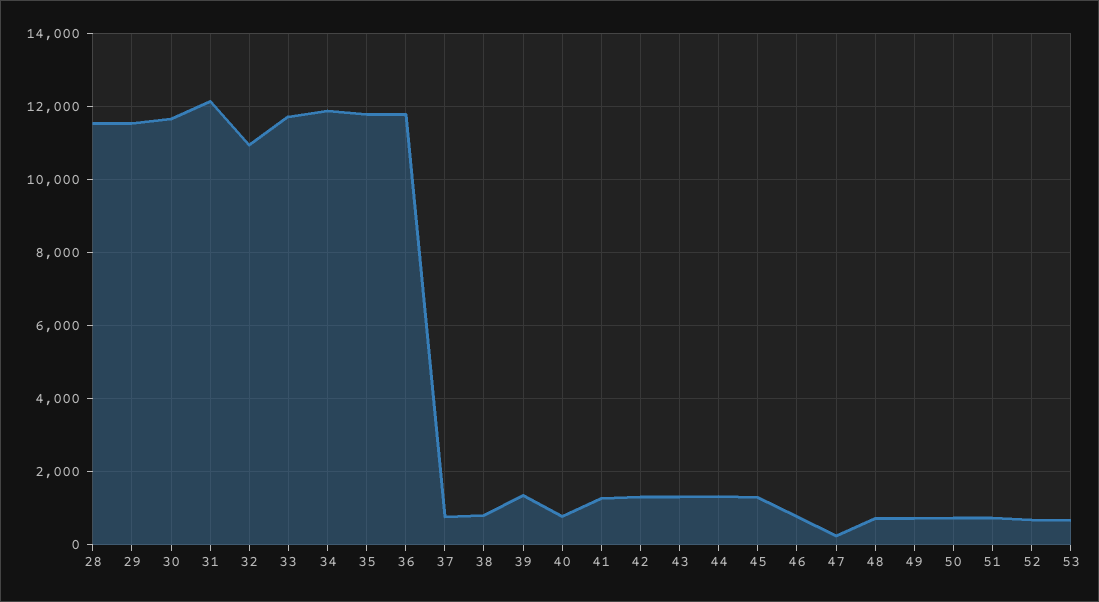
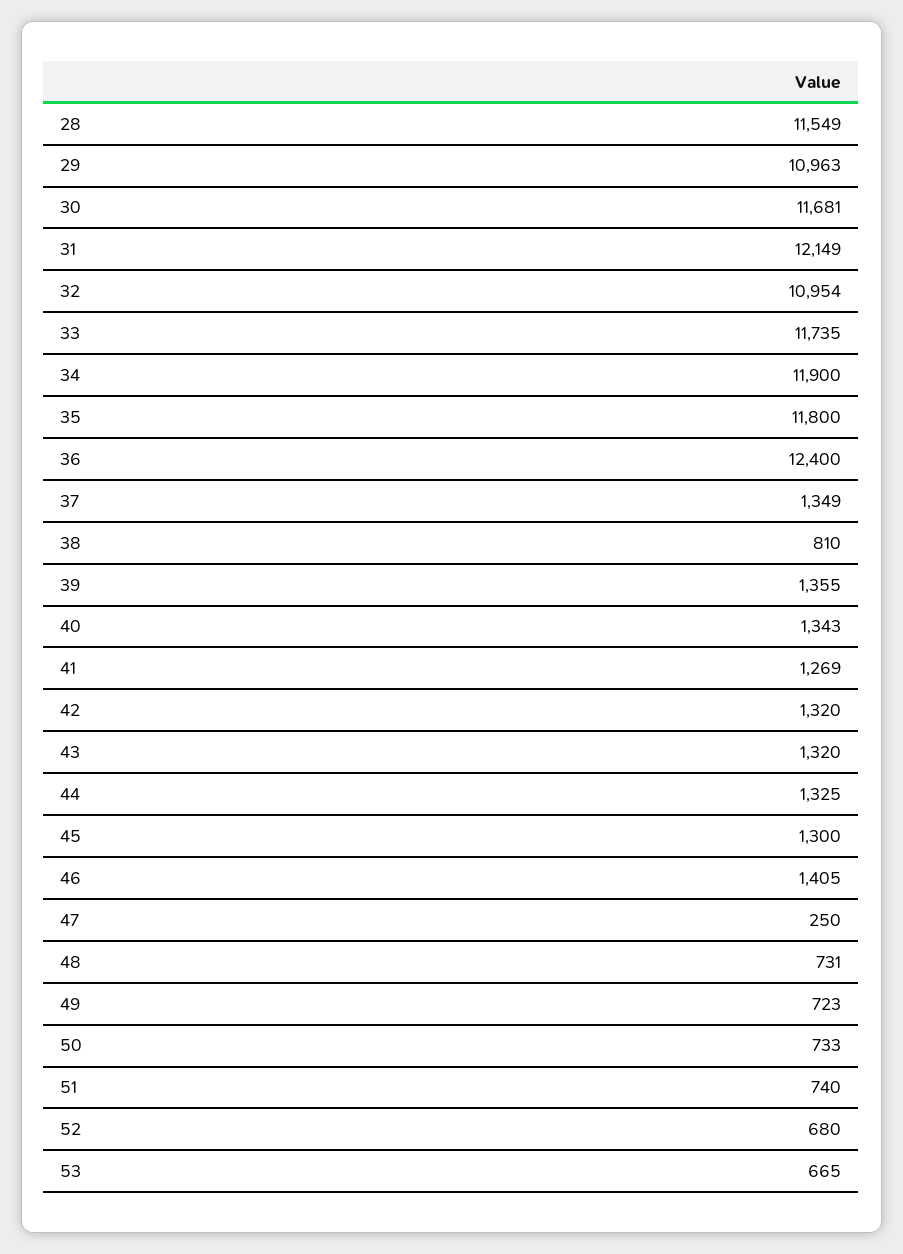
29: 11600 -> 10963
36: 11800 -> 12400
37: 800 -> 1349
40: 800 -> 1343
46: 800 -> 1405

